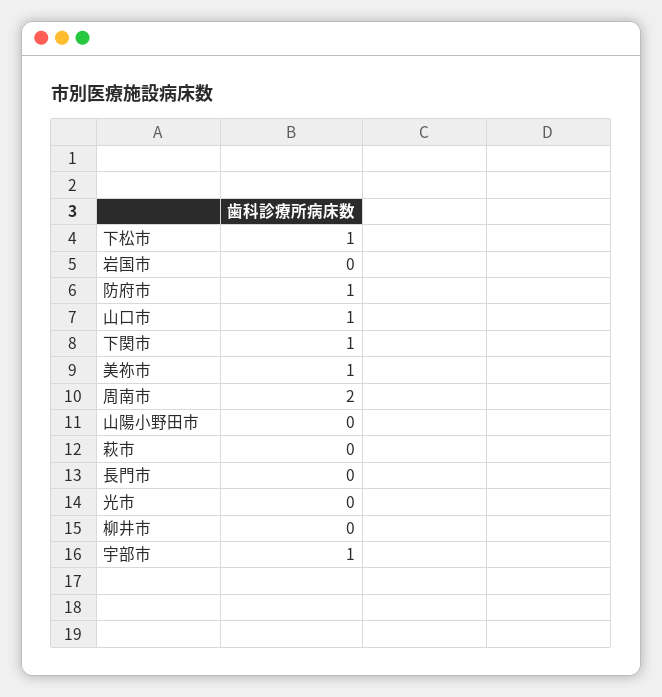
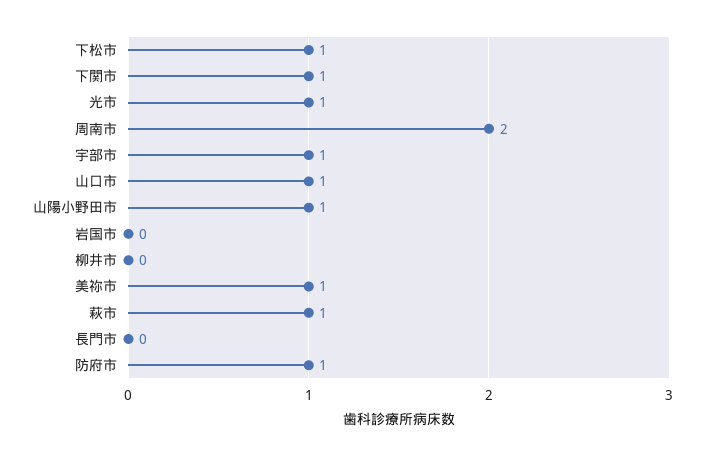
山陽小野田市: 0 -> 1
萩市: 0 -> 1
光市: 0 -> 1

